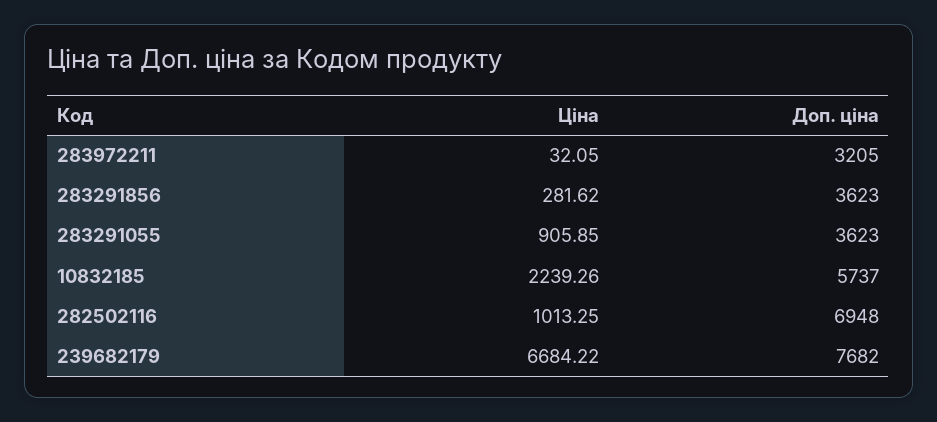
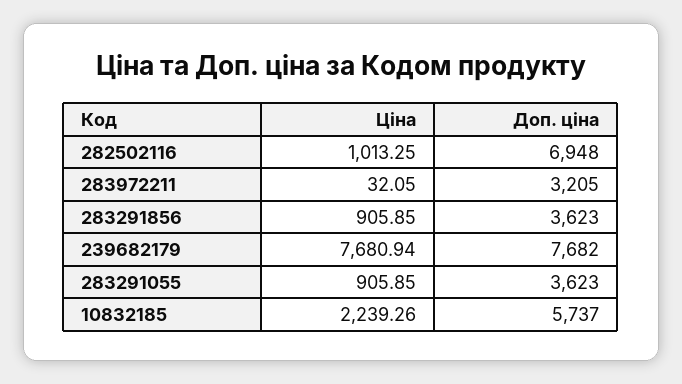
Ціна, 283291856: 281.62 -> 905.85
Ціна, 239682179: 6684.22 -> 7680.94

